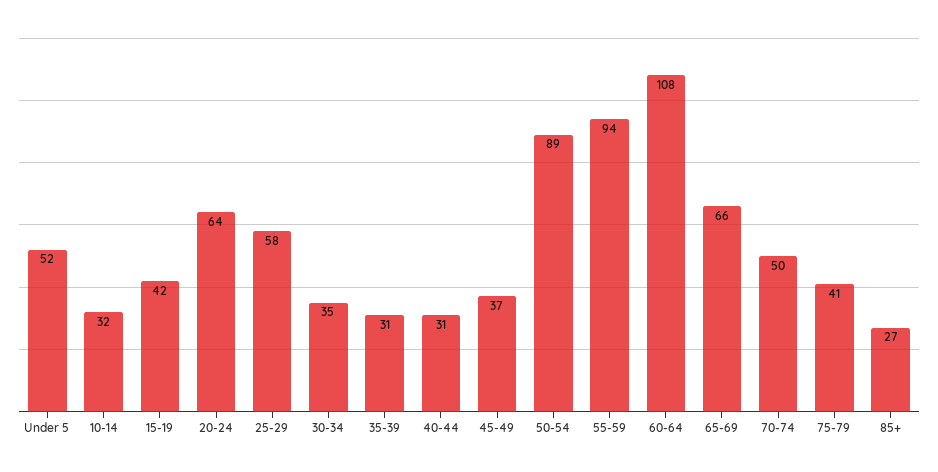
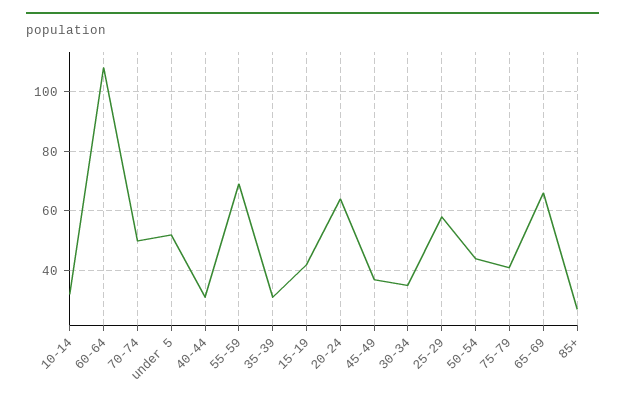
50-54: 89 -> 45
55-59: 94 -> 70

